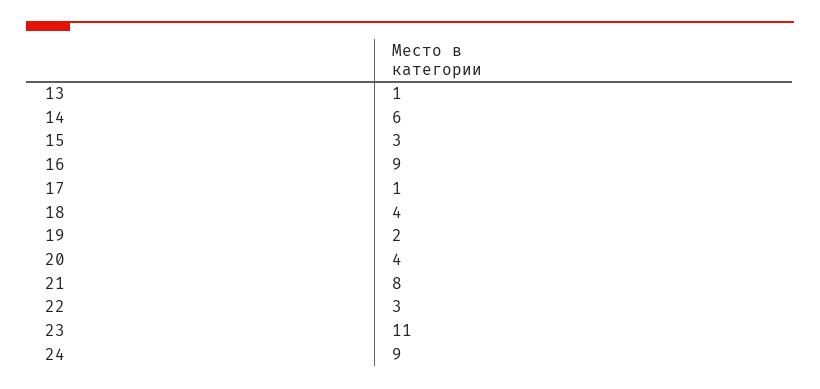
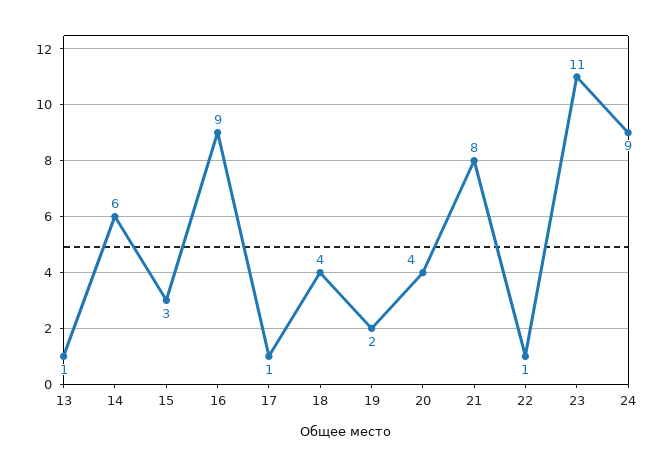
22: 3 -> 1

